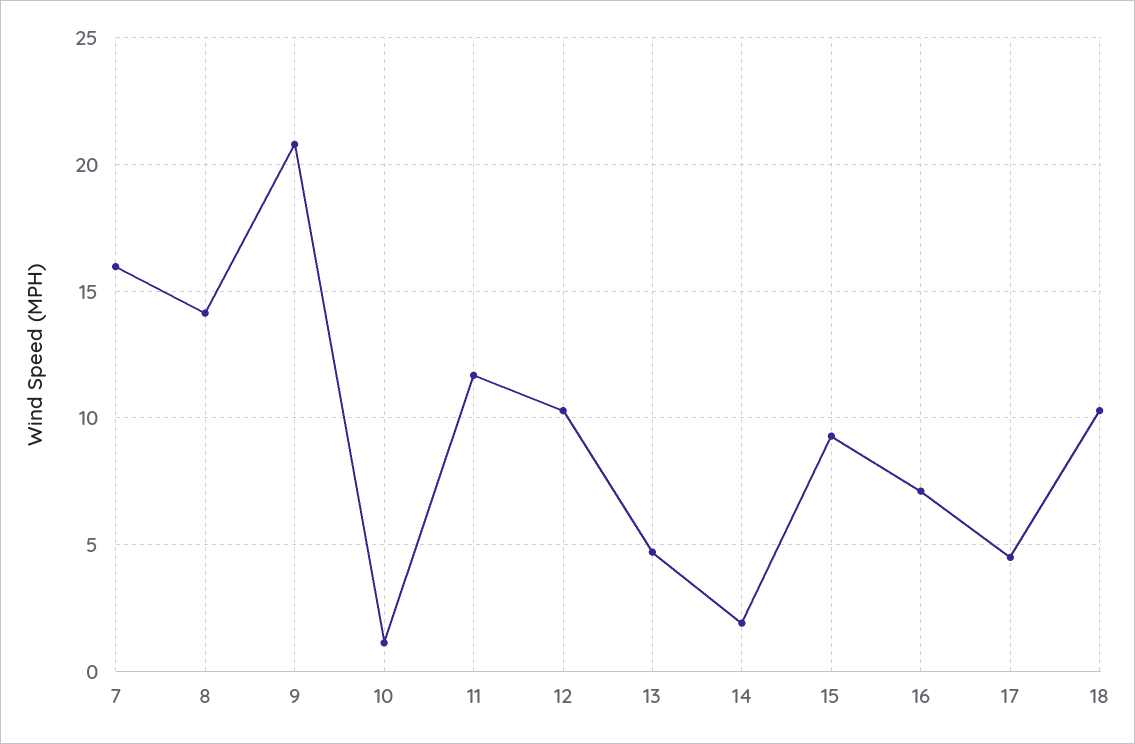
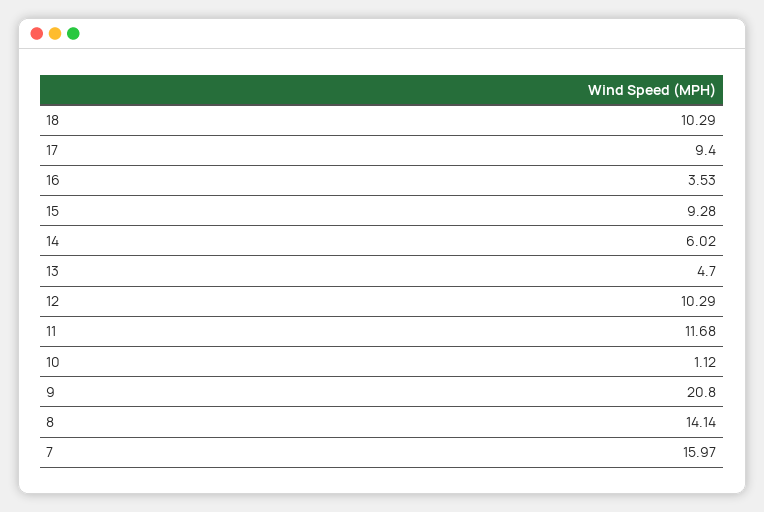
14: 2 -> 6.02
16: 7 -> 3.53
17: 4.5 -> 9.4

